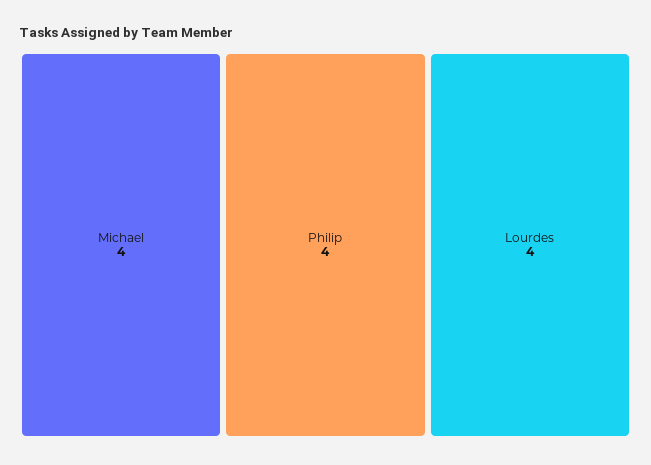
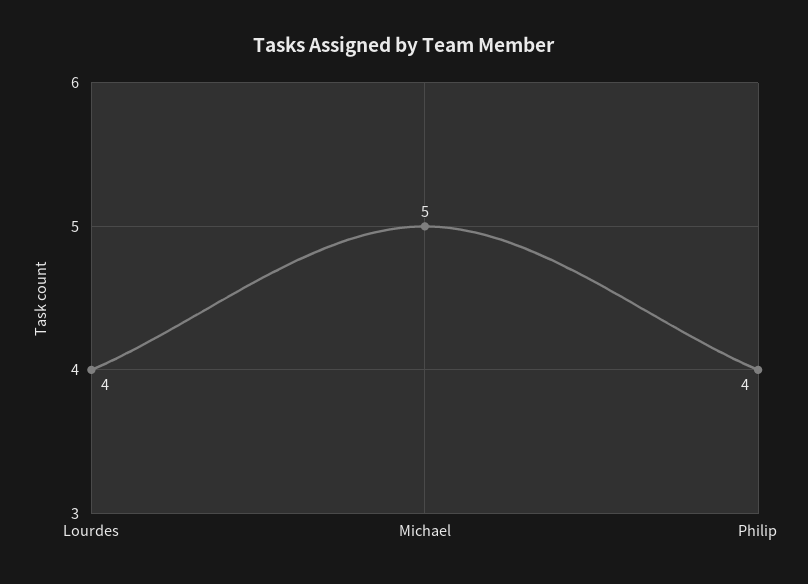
Michael: 4 -> 5

